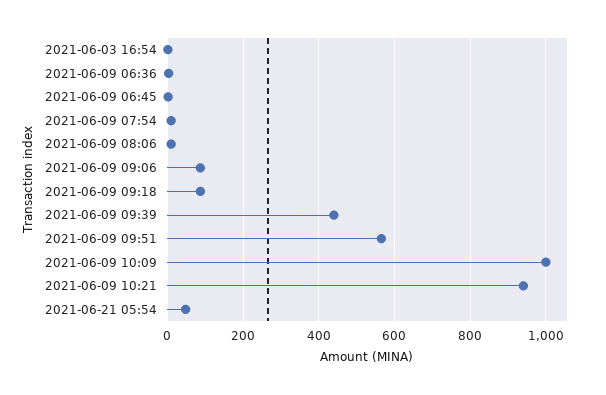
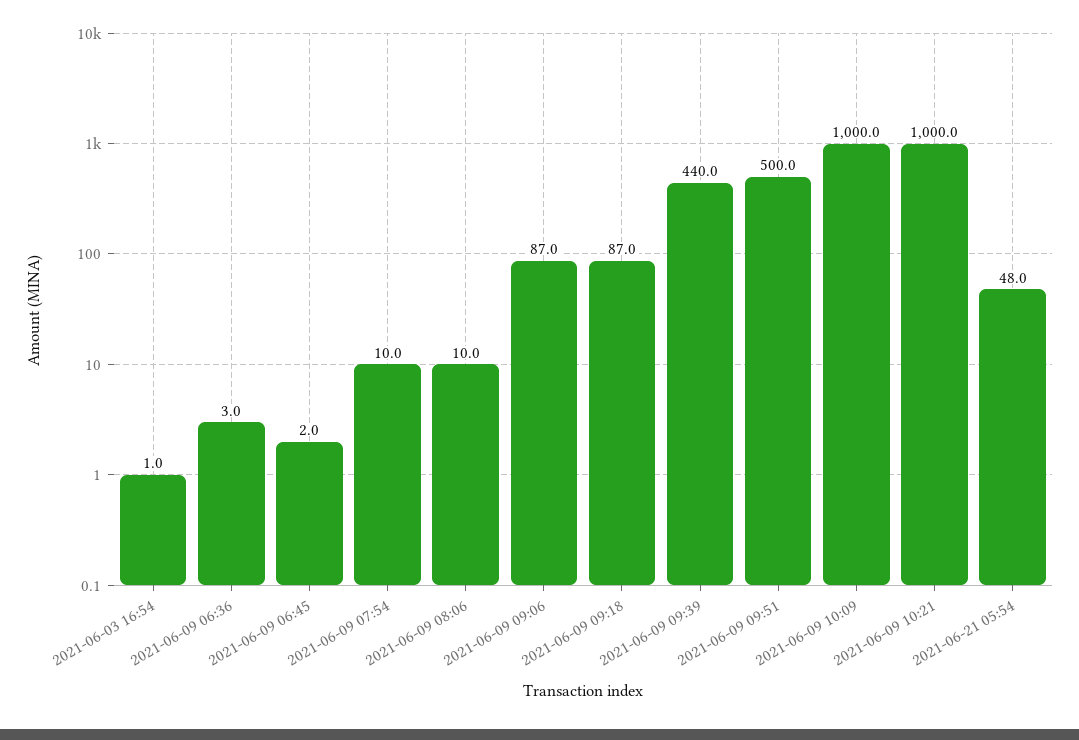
2021-06-09 09:51: 560 -> 500
2021-06-09 10:21: 940 -> 1000

